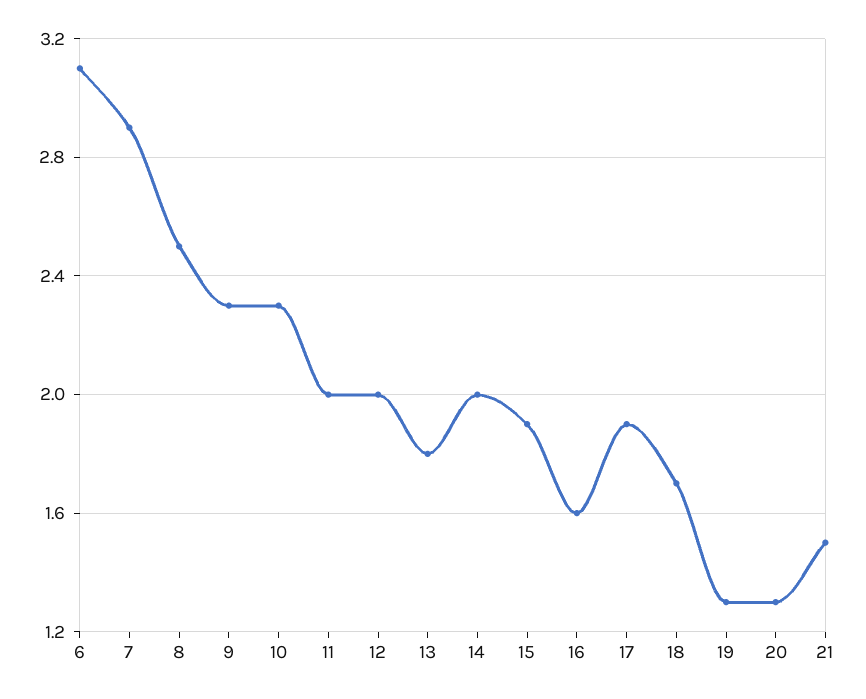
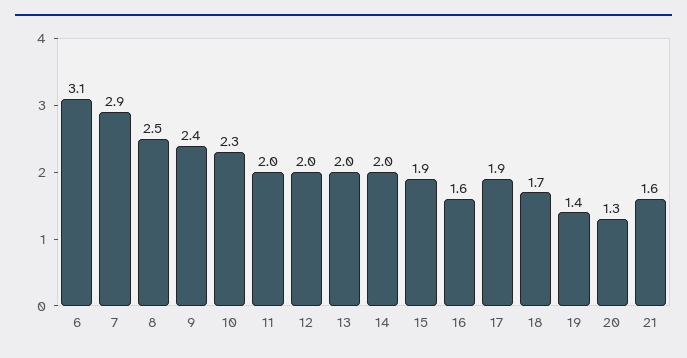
9: 2.3 -> 2.4
13: 1.8 -> 2
19: 1.3 -> 1.4
21: 1.5 -> 1.6

